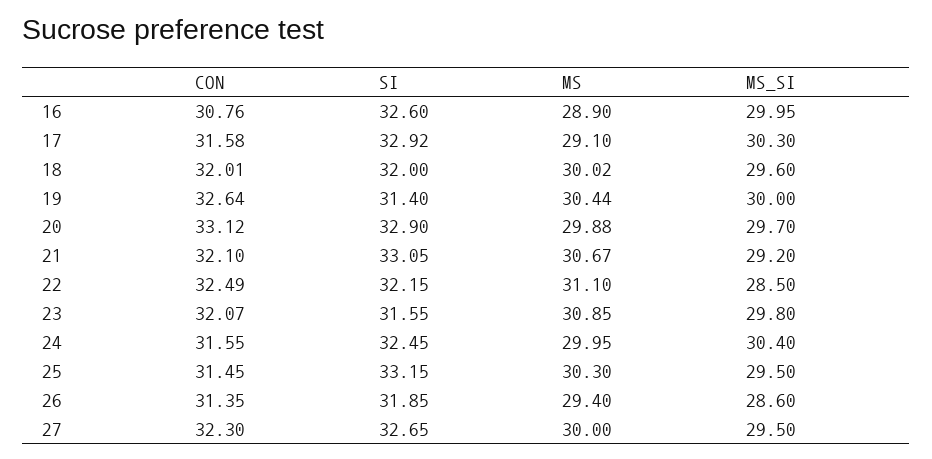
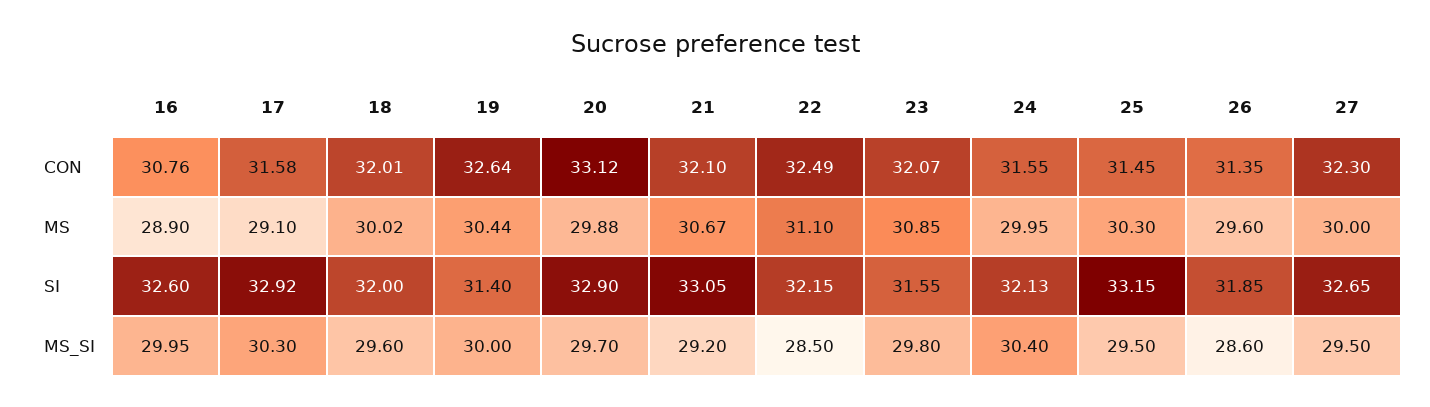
SI, 24: 32.45 -> 32.13
MS, 26: 29.4 -> 29.6

